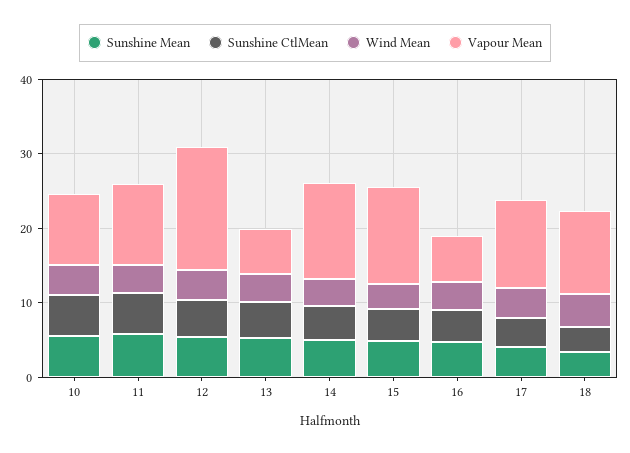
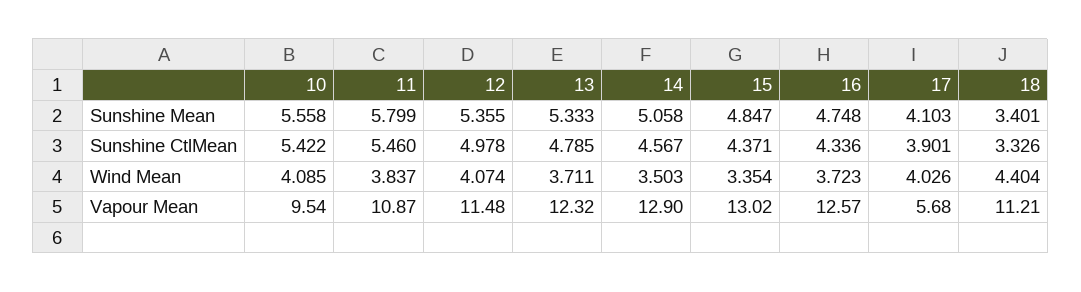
Vapour Mean, 12: 16 -> 11.48
Vapour Mean, 13: 6 -> 12.32
Vapour Mean, 16: 6 -> 12.57
Vapour Mean, 17: 12 -> 5.68

